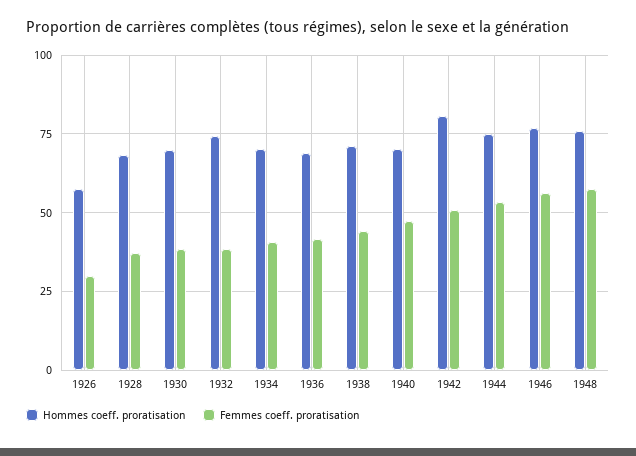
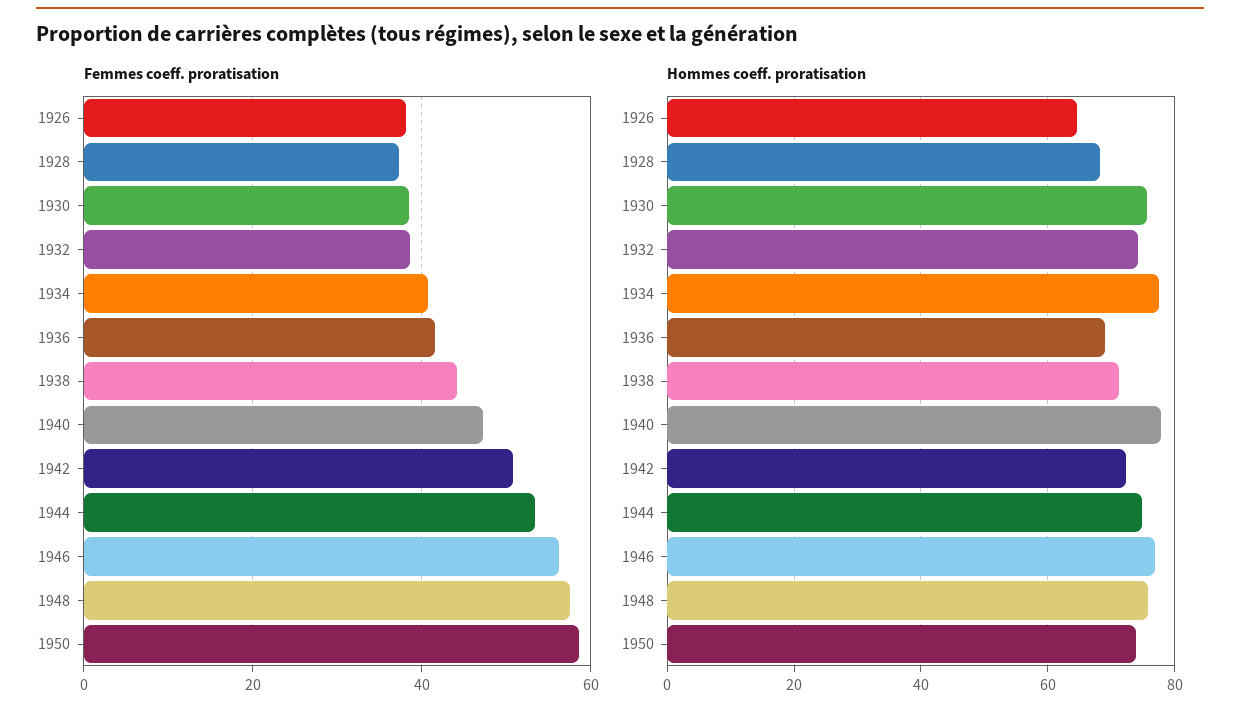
Hommes coeff. proratisation, 1926: 57.5 -> 64
Femmes coeff. proratisation, 1926: 30 -> 38
Hommes coeff. proratisation, 1930: 70 -> 76
Hommes coeff. proratisation, 1934: 70 -> 78
Hommes coeff. proratisation, 1940: 70 -> 78
Hommes coeff. proratisation, 1942: 80 -> 72
Femmes coeff. proratisation, 1950: none -> 58
Hommes coeff. proratisation, 1950: none -> 74

